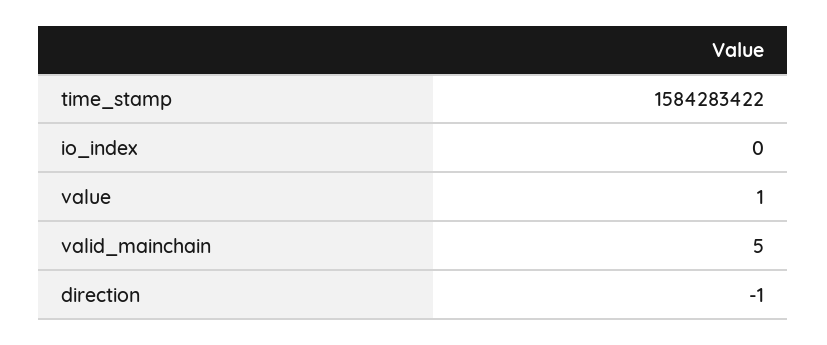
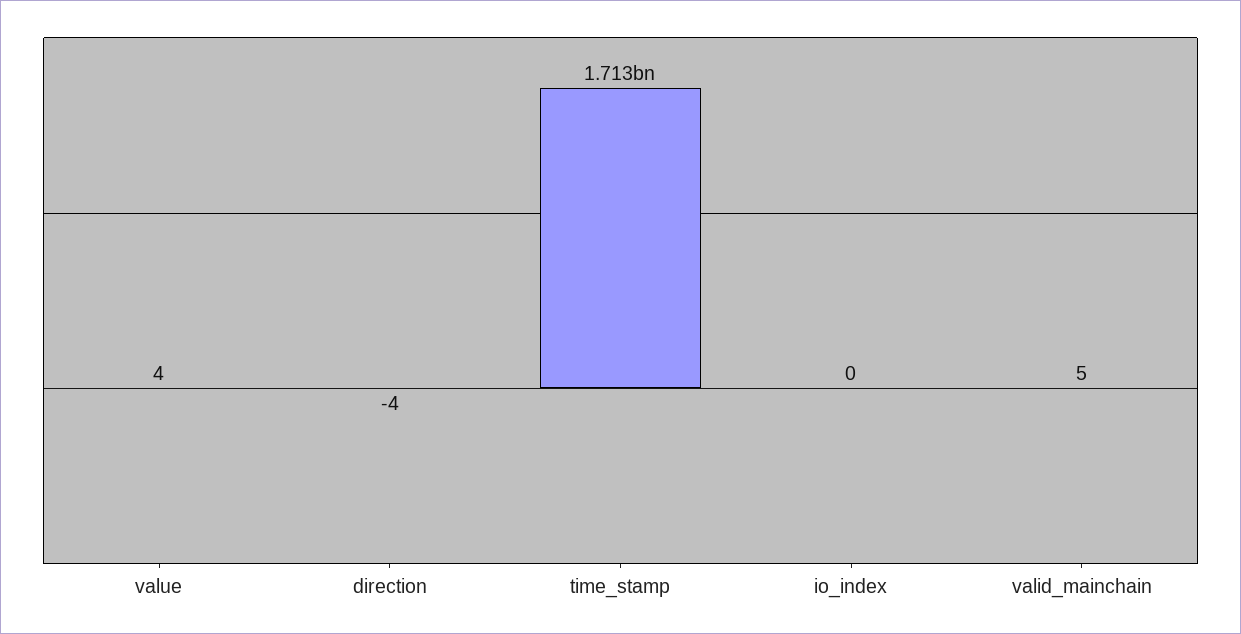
time_stamp: 1584283422 -> 1713000000
value: 1 -> 4
direction: -1 -> -4

